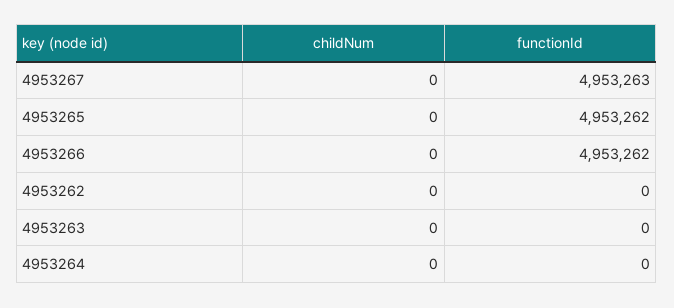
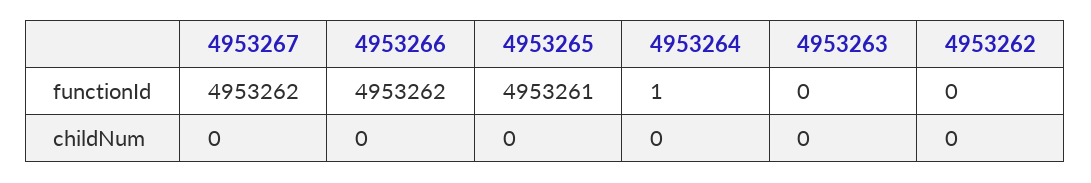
functionId, 4953267: 4953263 -> 4953262
functionId, 4953265: 4953262 -> 4953261
functionId, 4953264: 0 -> 1

